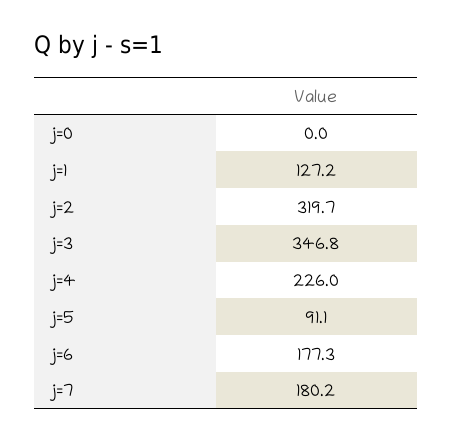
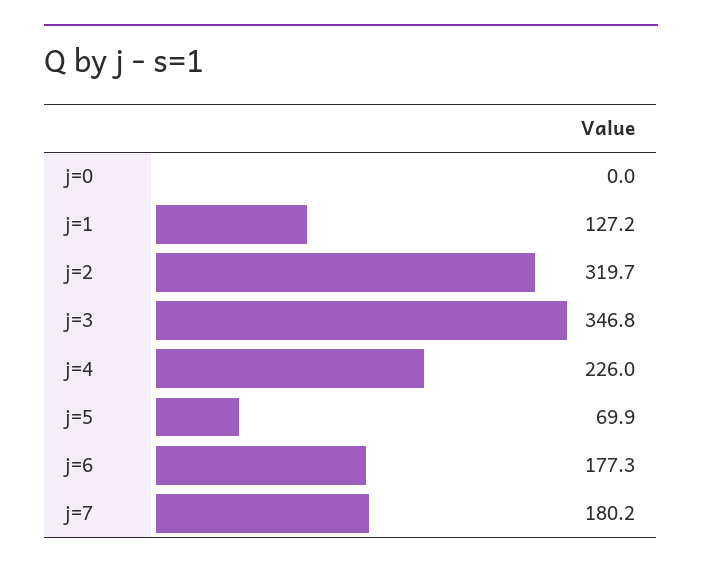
j=5: 91.1 -> 69.9

